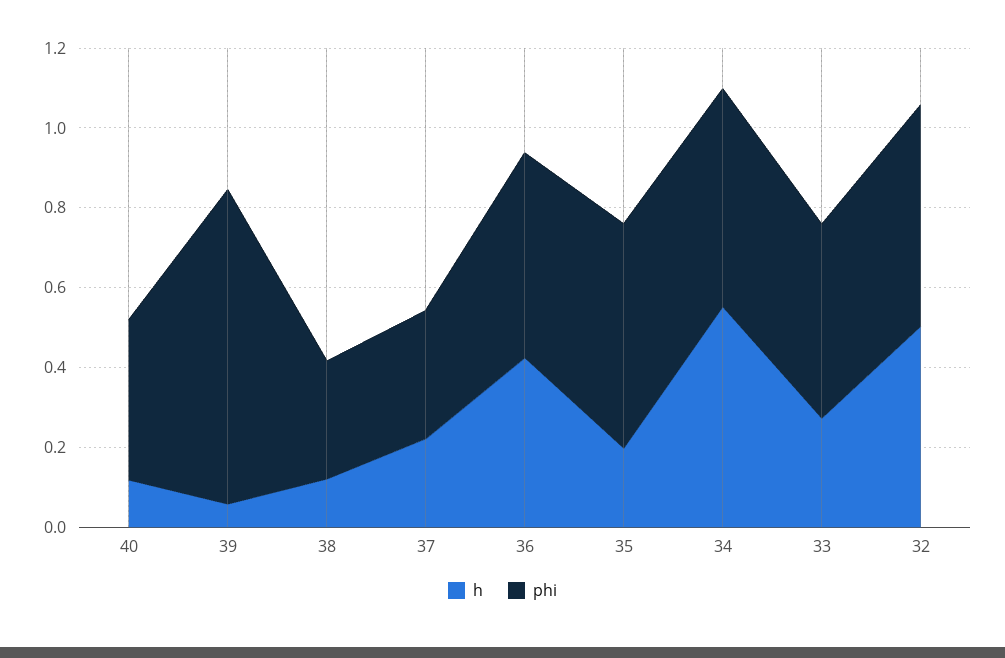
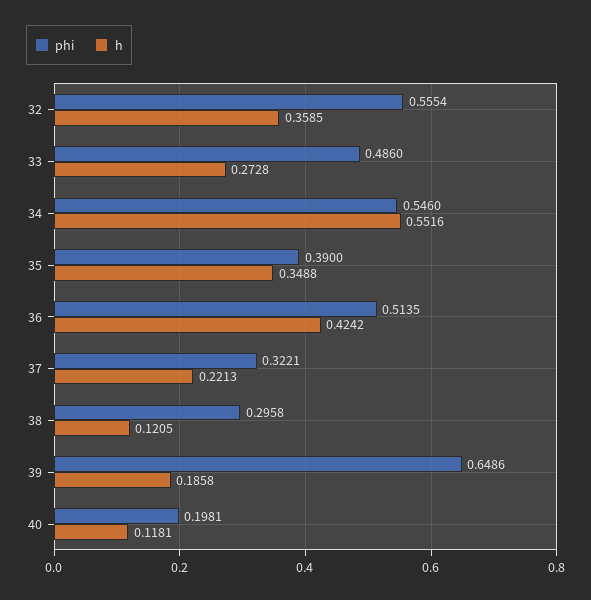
phi, 40: 0.4 -> 0.1981
h, 39: 0.05 -> 0.1858
phi, 39: 0.8 -> 0.6486
h, 35: 0.2 -> 0.3488
phi, 35: 0.55 -> 0.39
h, 32: 0.5 -> 0.3585

